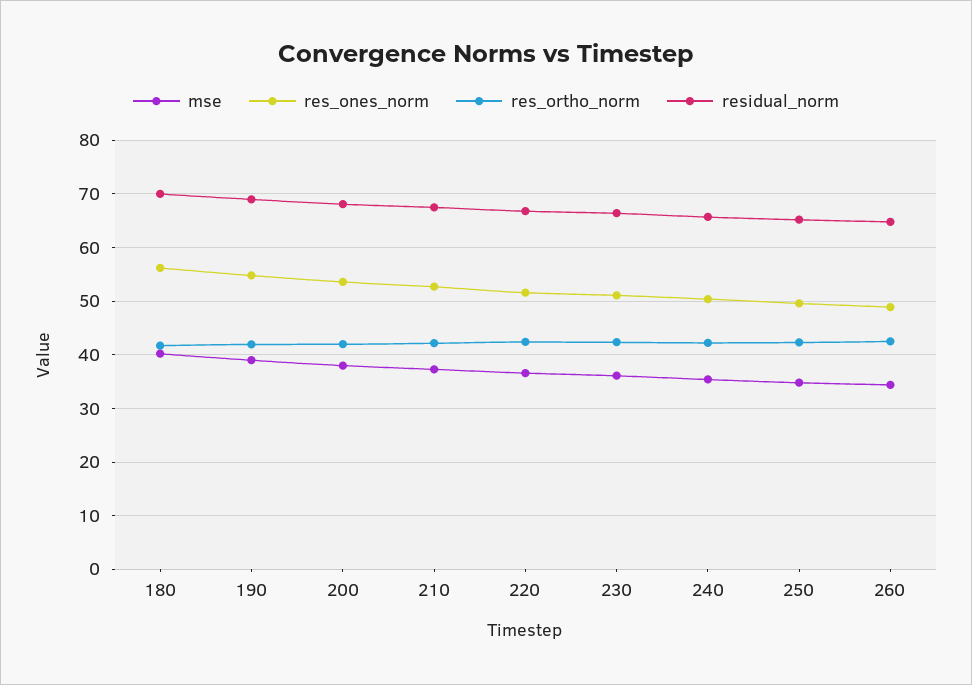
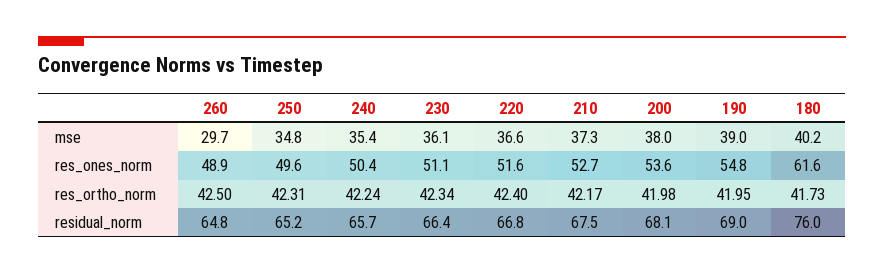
res_ones_norm, 180: 56 -> 61.6
residual_norm, 180: 70 -> 76
mse, 260: 34 -> 29.7

